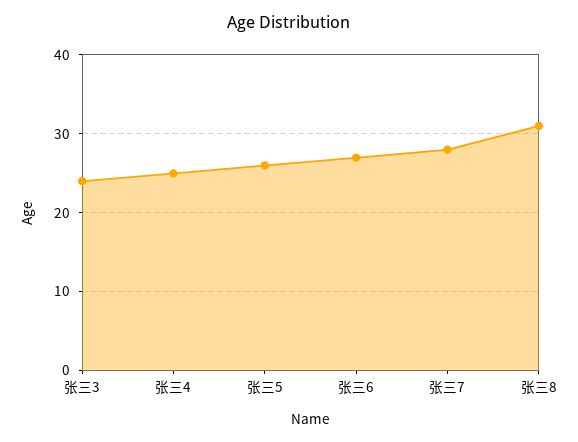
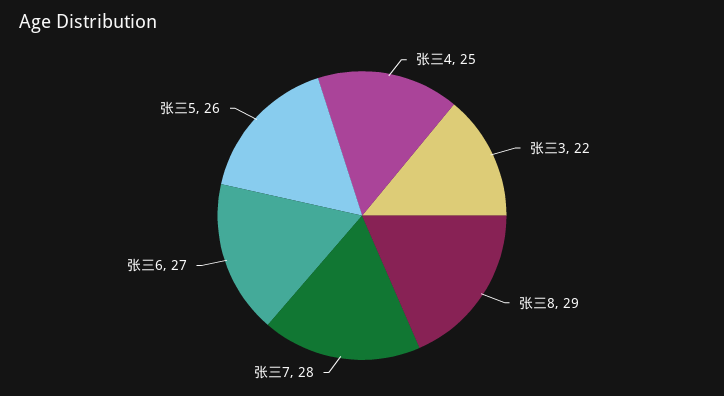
张三3: 24 -> 22
张三8: 31 -> 29

